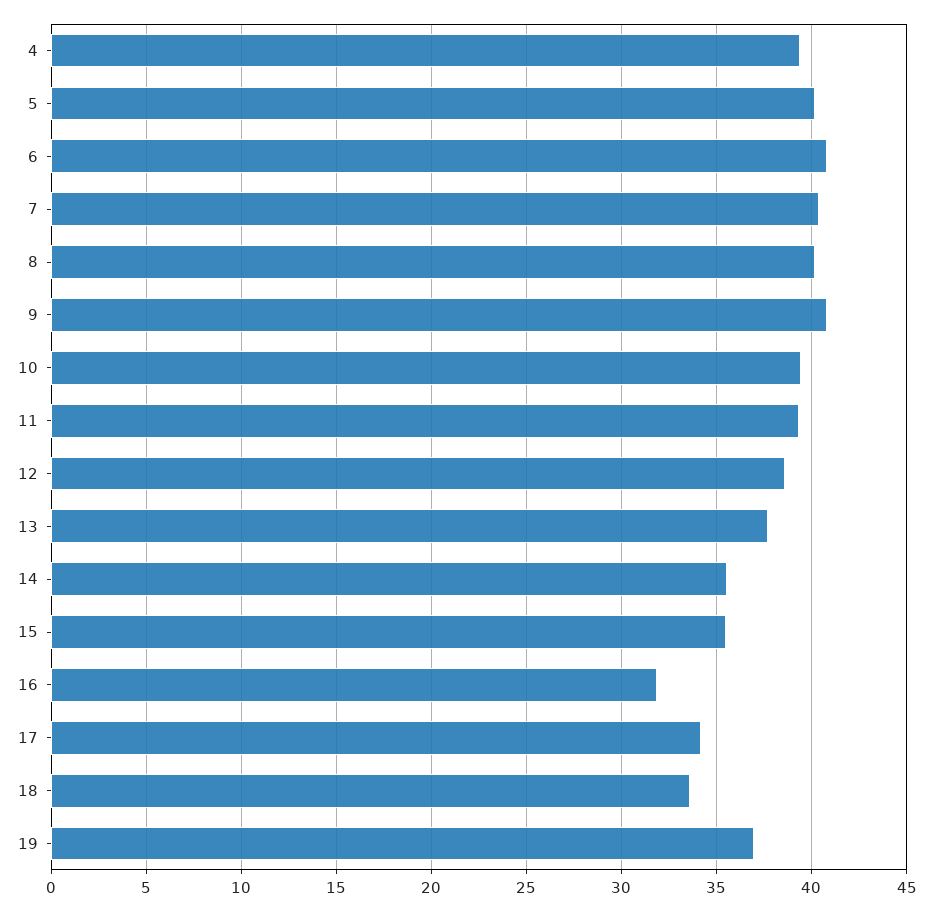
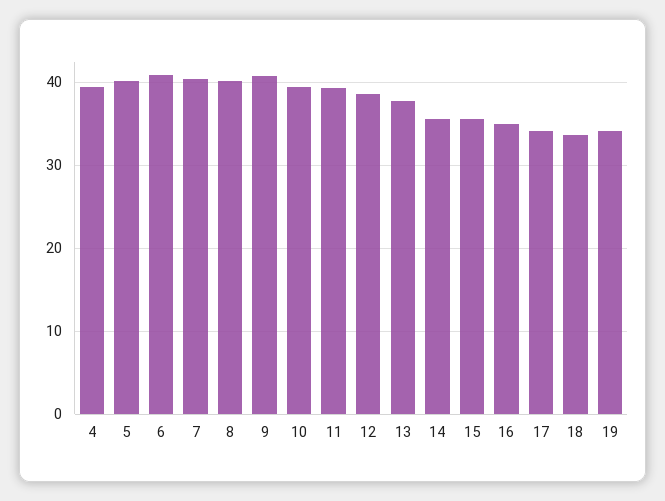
16: 32 -> 35
19: 37 -> 34

